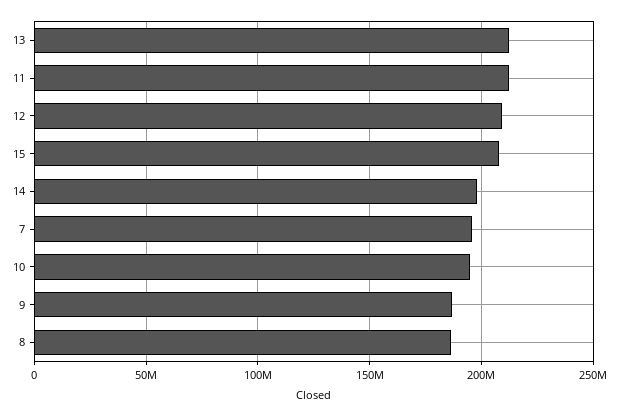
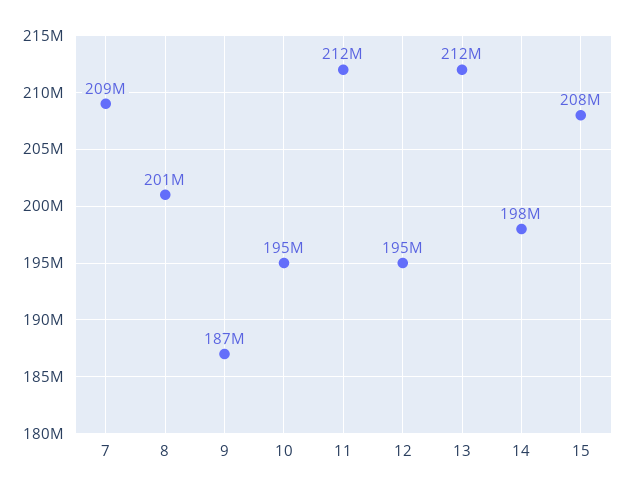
12: 210000000 -> 195000000
7: 195000000 -> 209000000
8: 185000000 -> 201000000

